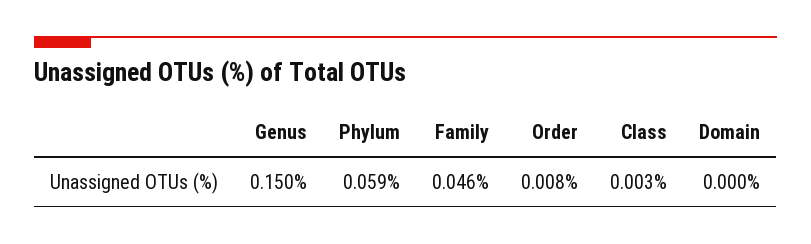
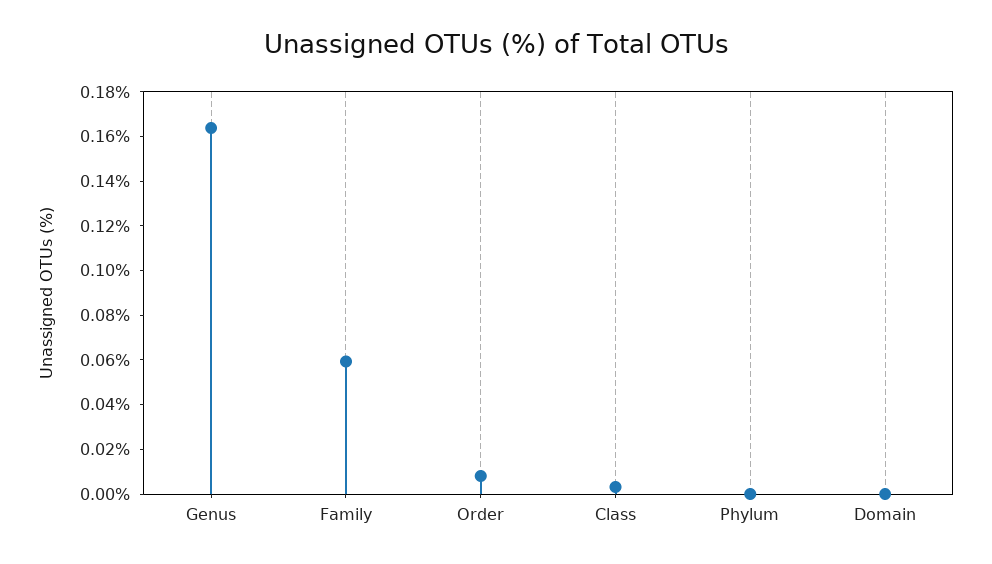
Genus: 0.15 -> 0.165
Phylum: 0.059 -> 0
Family: 0.046 -> 0.06

